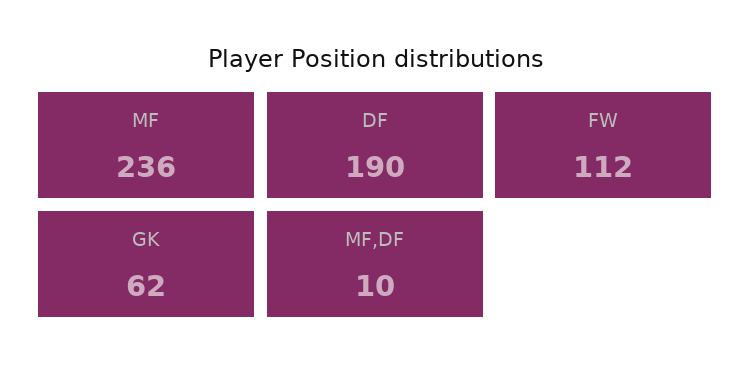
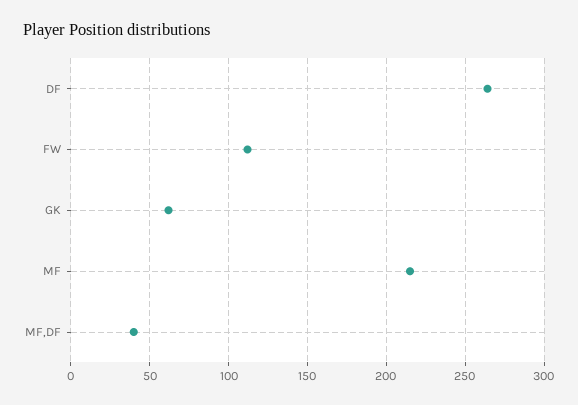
MF: 236 -> 215
DF: 190 -> 265
MF,DF: 10 -> 40

